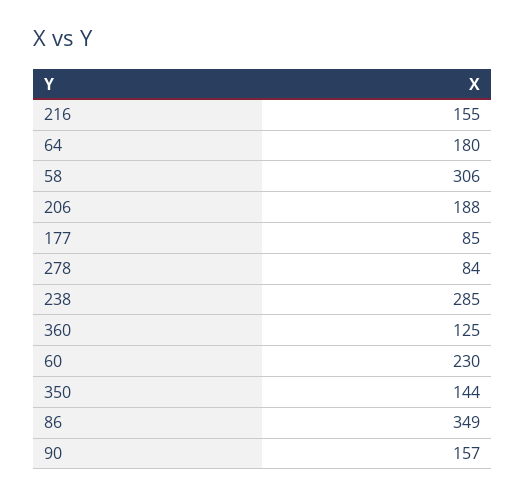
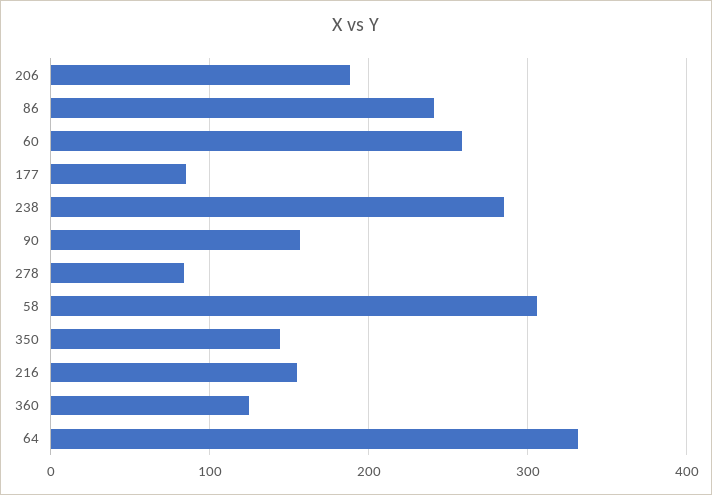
64: 180 -> 330
60: 230 -> 260
86: 349 -> 240

